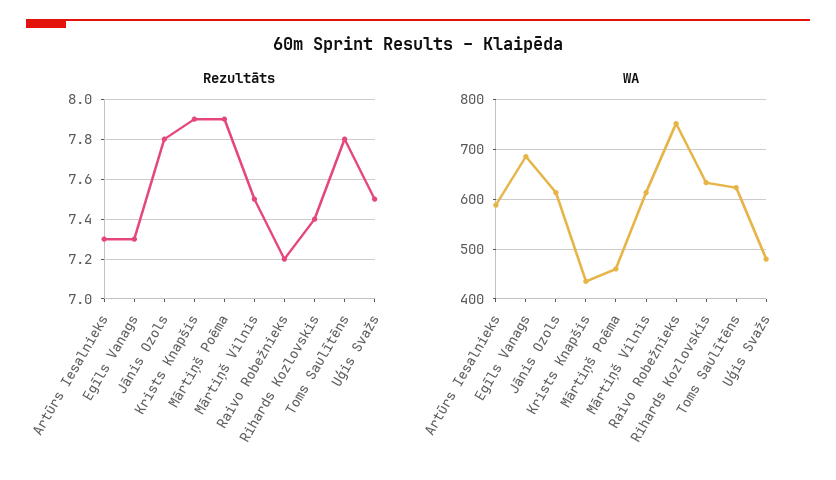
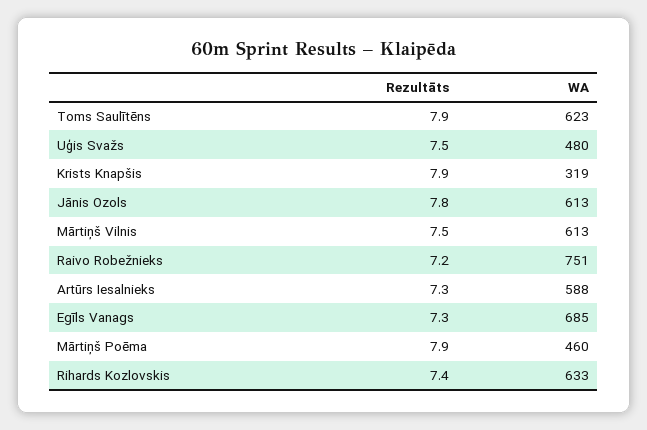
Rezultāts, Toms Saulītēns: 7.8 -> 7.9
WA, Krists Knapšis: 440 -> 319

